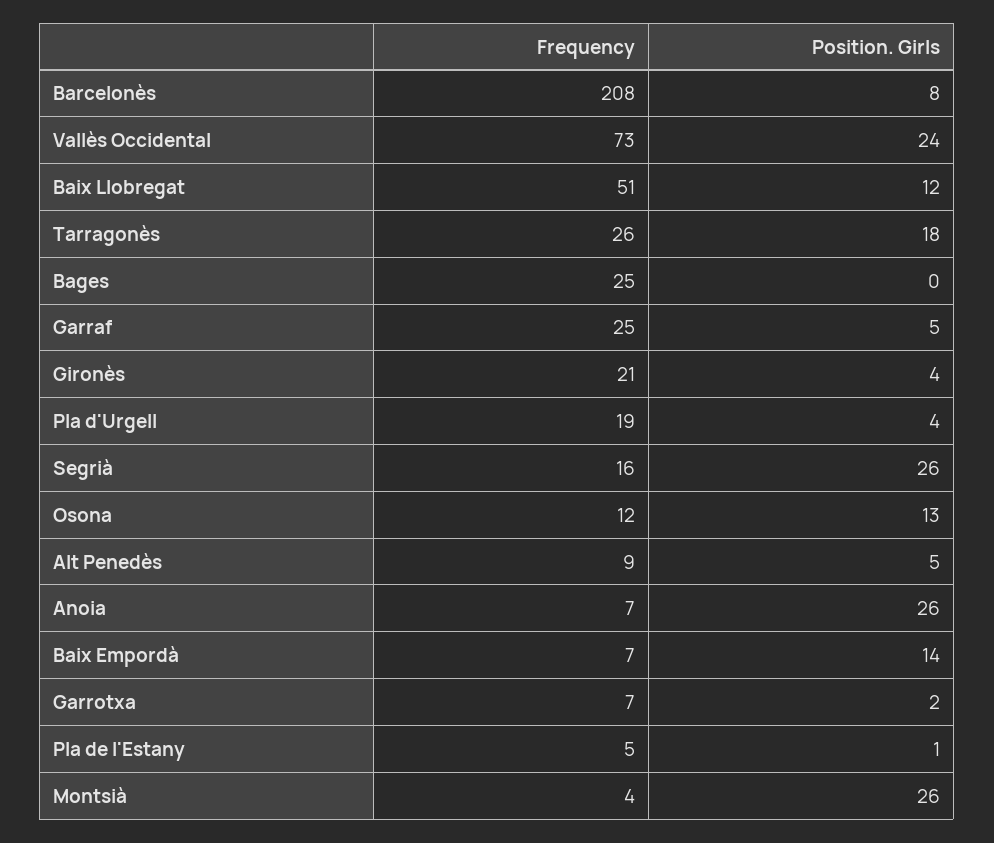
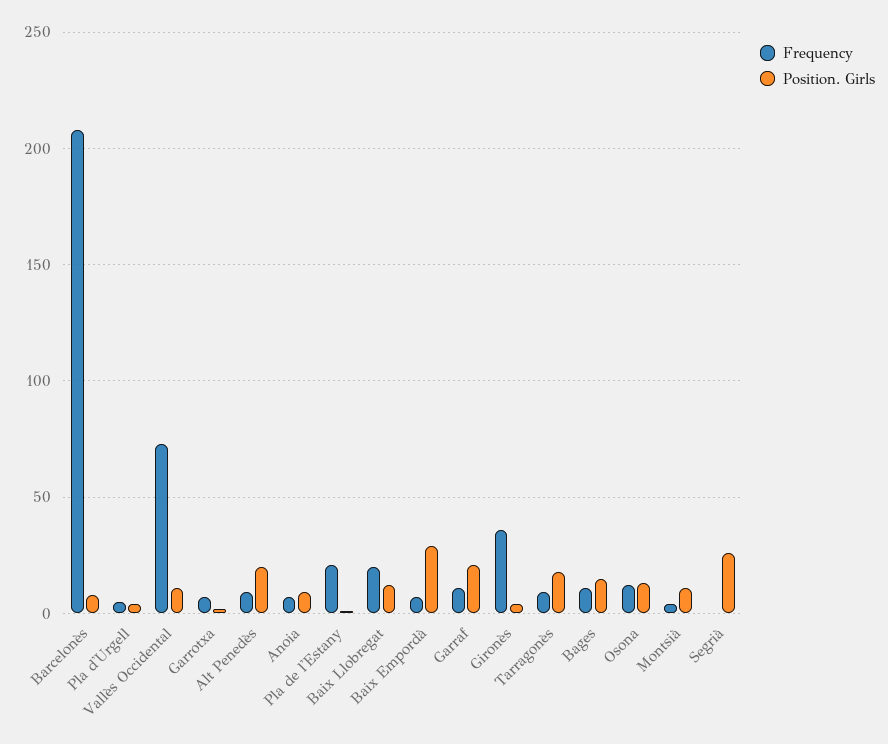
Position. Girls, Vallès Occidental: 24 -> 10
Frequency, Baix Llobregat: 51 -> 20
Frequency, Tarragonès: 26 -> 10
Frequency, Bages: 25 -> 10
Position. Girls, Bages: 0 -> 15
Frequency, Garraf: 25 -> 10
Position. Girls, Garraf: 5 -> 20
Frequency, Gironès: 21 -> 35
Frequency, Pla d'Urgell: 19 -> 5
Frequency, Segrià: 16 -> 0
Position. Girls, Alt Penedès: 5 -> 20
Position. Girls, Anoia: 26 -> 10
Position. Girls, Baix Empordà: 14 -> 30
Frequency, Pla de l'Estany: 5 -> 20
Position. Girls, Montsià: 26 -> 10

